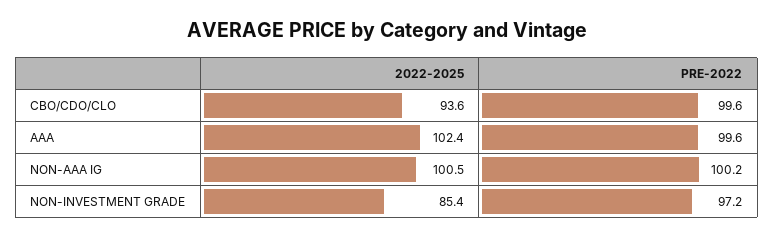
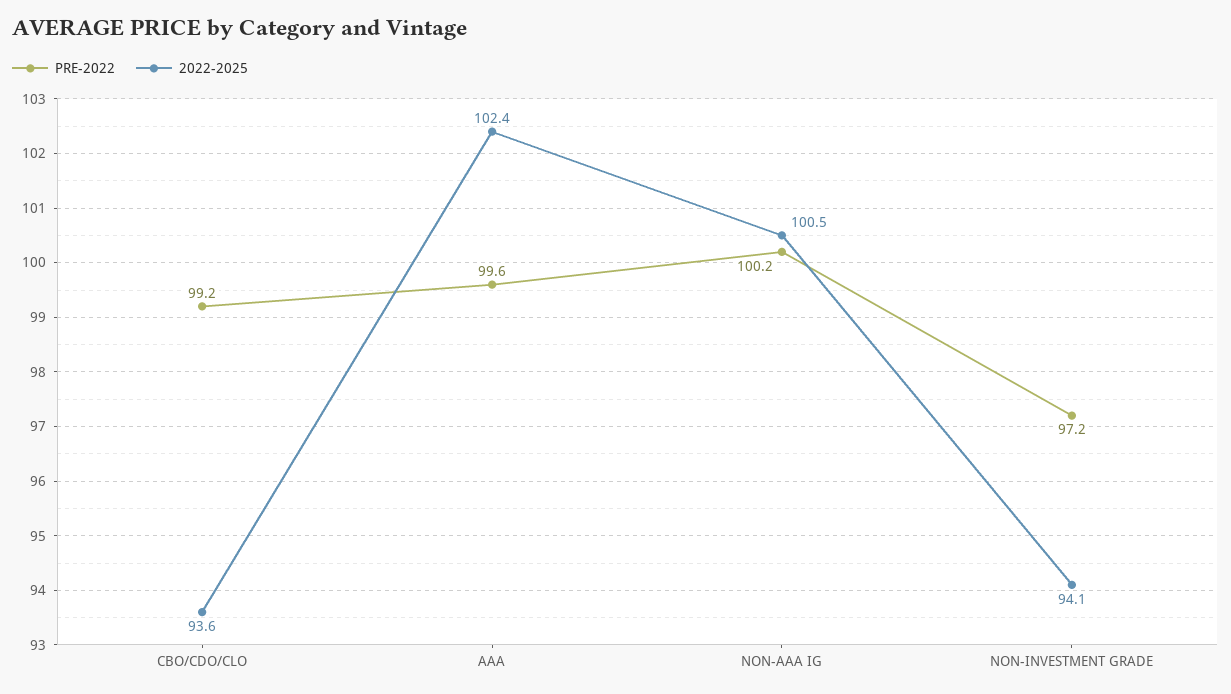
PRE-2022, CBO/CDO/CLO: 99.6 -> 99.2
2022-2025, NON-INVESTMENT GRADE: 85.4 -> 94.1

